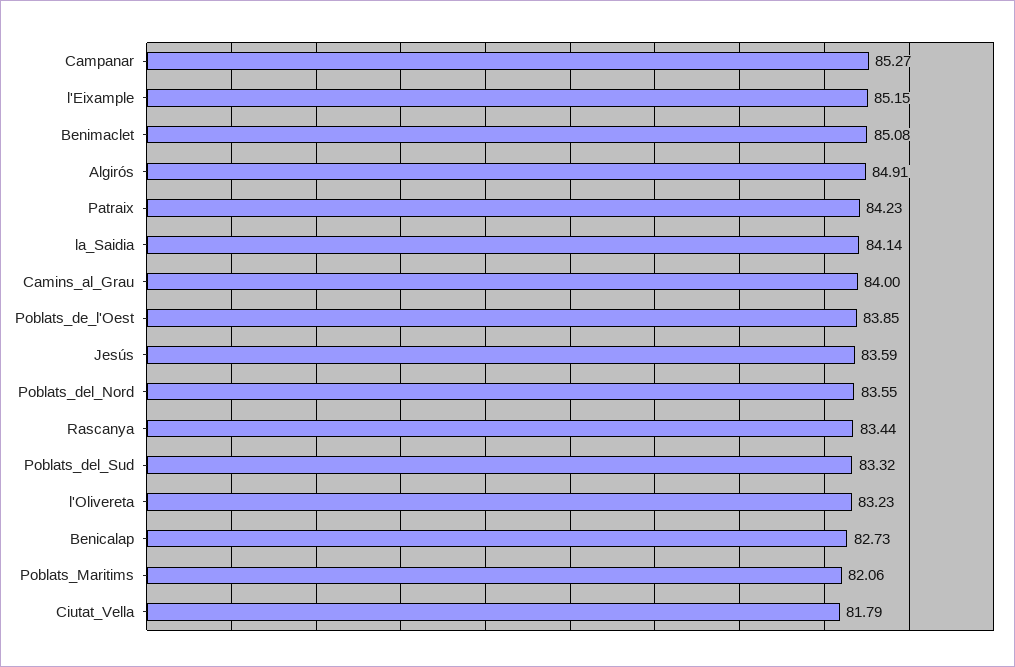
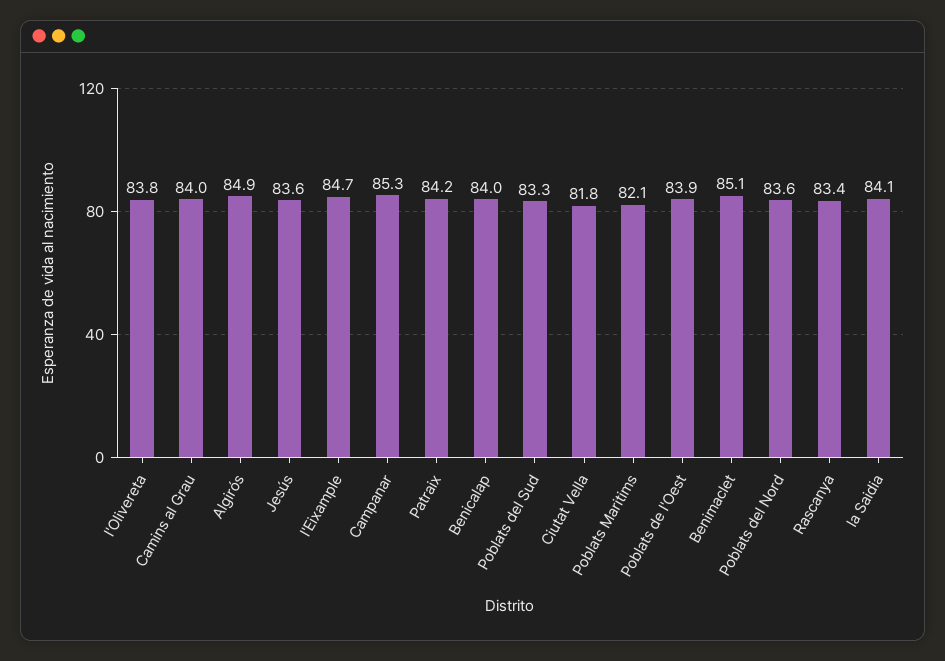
l'Eixample: 85.15 -> 84.7
l'Olivereta: 83.23 -> 83.8
Benicalap: 82.73 -> 84

